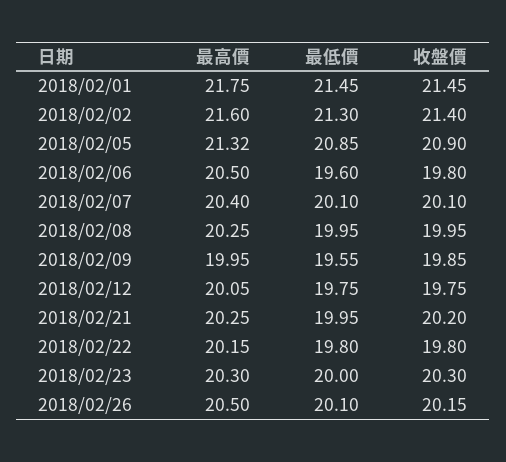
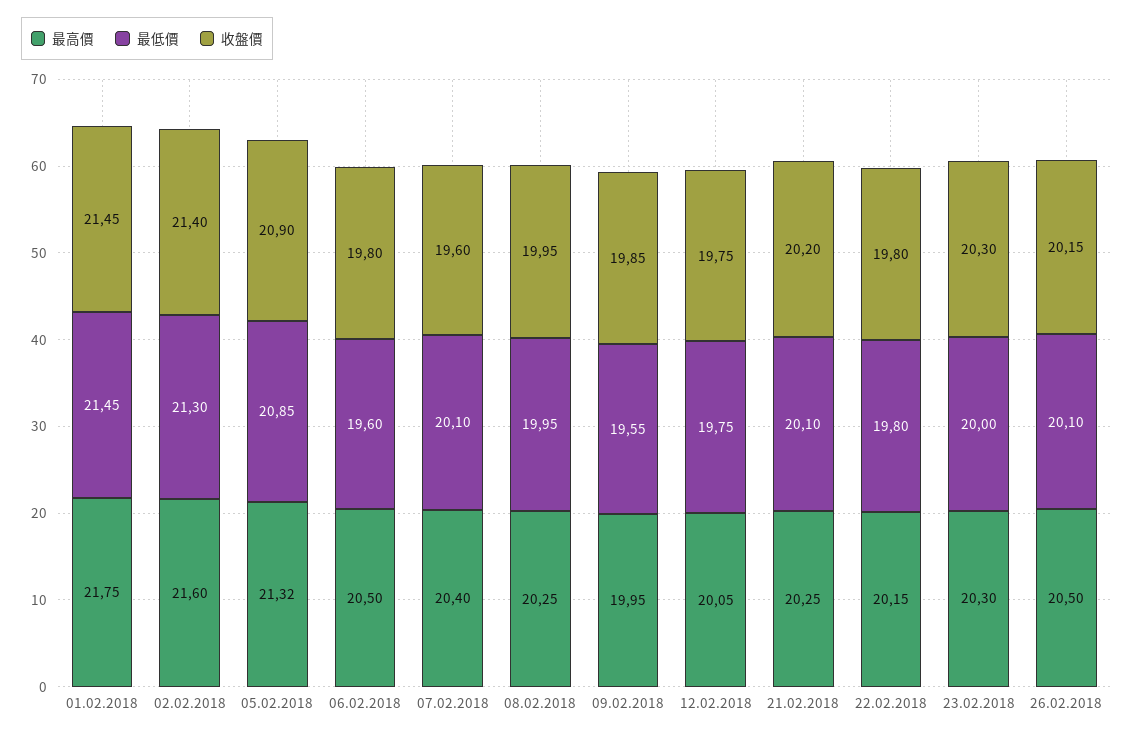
收盤價, 2018/02/07: 20.1 -> 19.6
最低價, 2018/02/21: 19.95 -> 20.1

